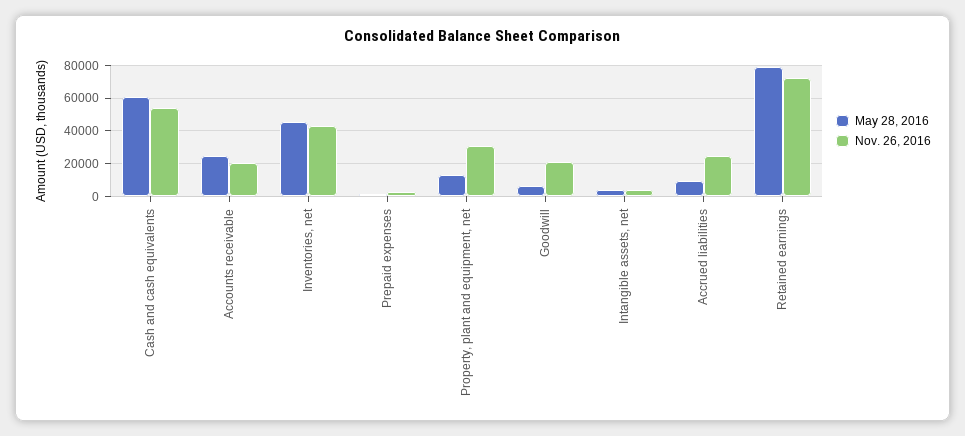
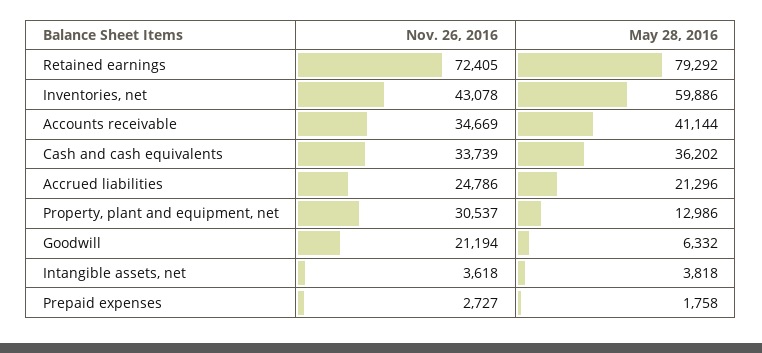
May 28, 2016, Cash and cash equivalents: 60000 -> 36202
Nov. 26, 2016, Cash and cash equivalents: 55000 -> 33739
May 28, 2016, Accounts receivable: 25000 -> 41144
Nov. 26, 2016, Accounts receivable: 20000 -> 34669
May 28, 2016, Inventories, net: 45000 -> 59886
May 28, 2016, Accrued liabilities: 10000 -> 21296

